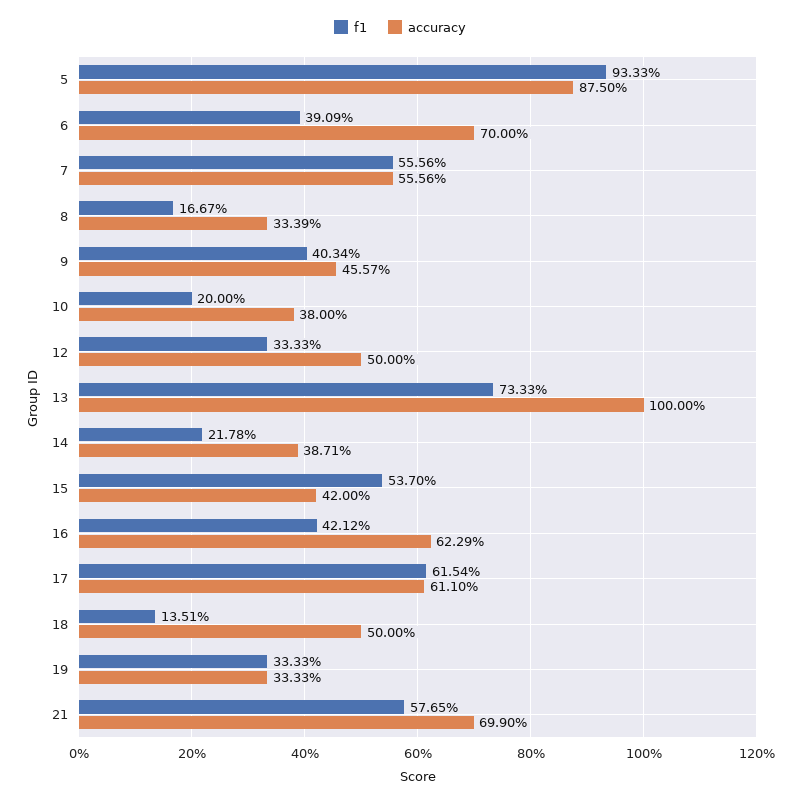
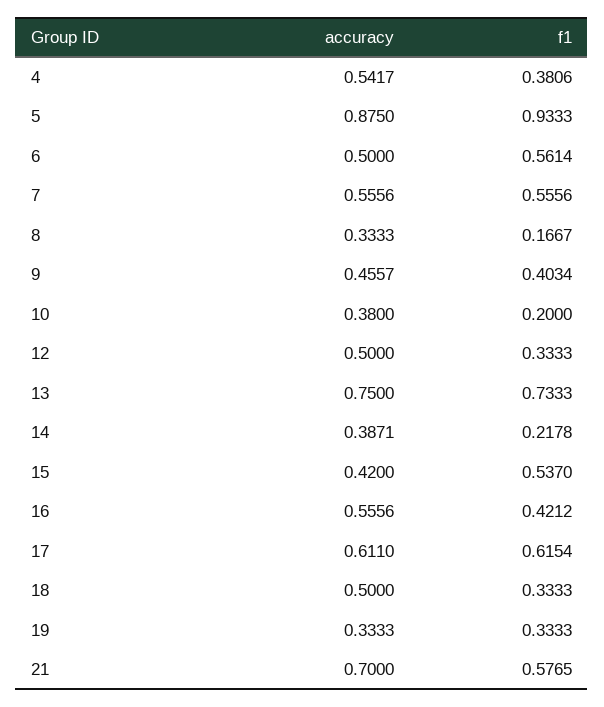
f1, 6: 0.3909 -> 0.5614
accuracy, 6: 0.7 -> 0.5
accuracy, 8: 0.3339 -> 0.3333
accuracy, 13: 1 -> 0.75
accuracy, 16: 0.6229 -> 0.5556
f1, 18: 0.1351 -> 0.3333
accuracy, 21: 0.699 -> 0.7
accuracy, 4: none -> 0.5417
f1, 4: none -> 0.3806

